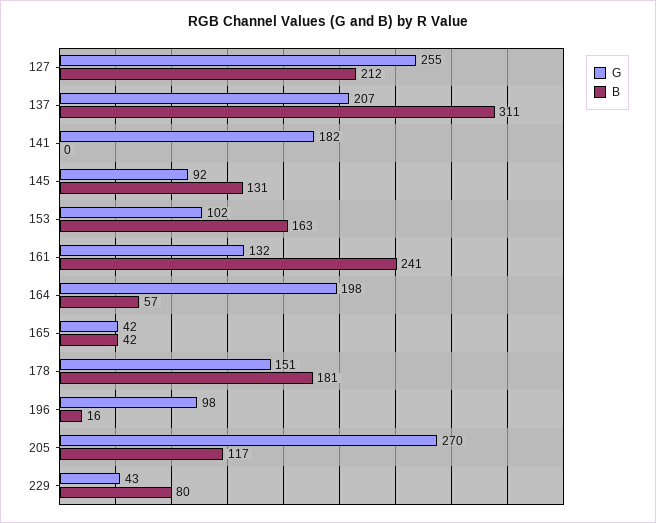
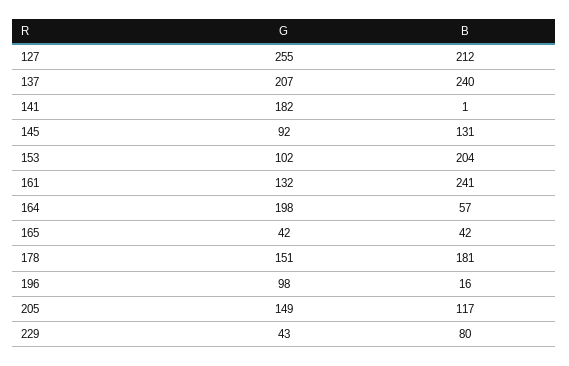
B, 137: 311 -> 240
B, 141: 0 -> 1
B, 153: 163 -> 204
G, 205: 270 -> 149

